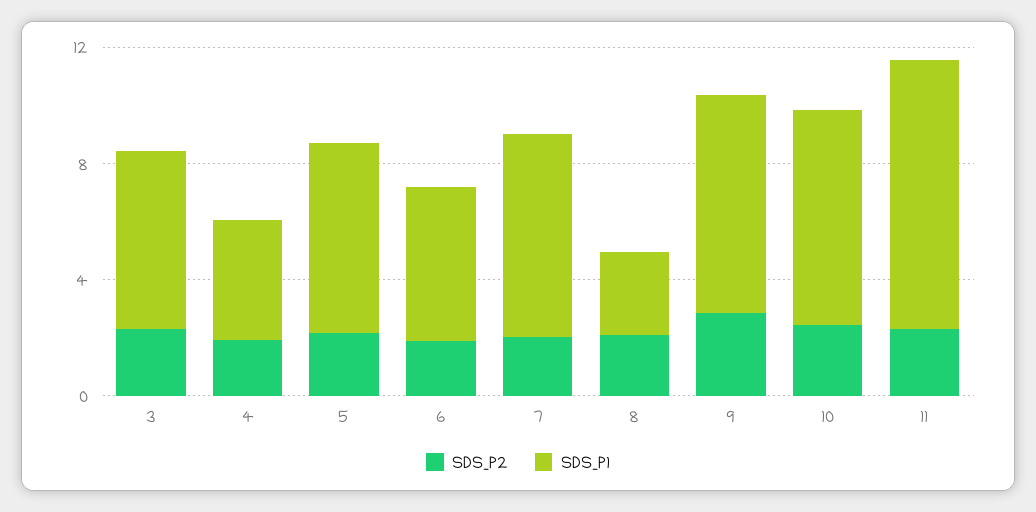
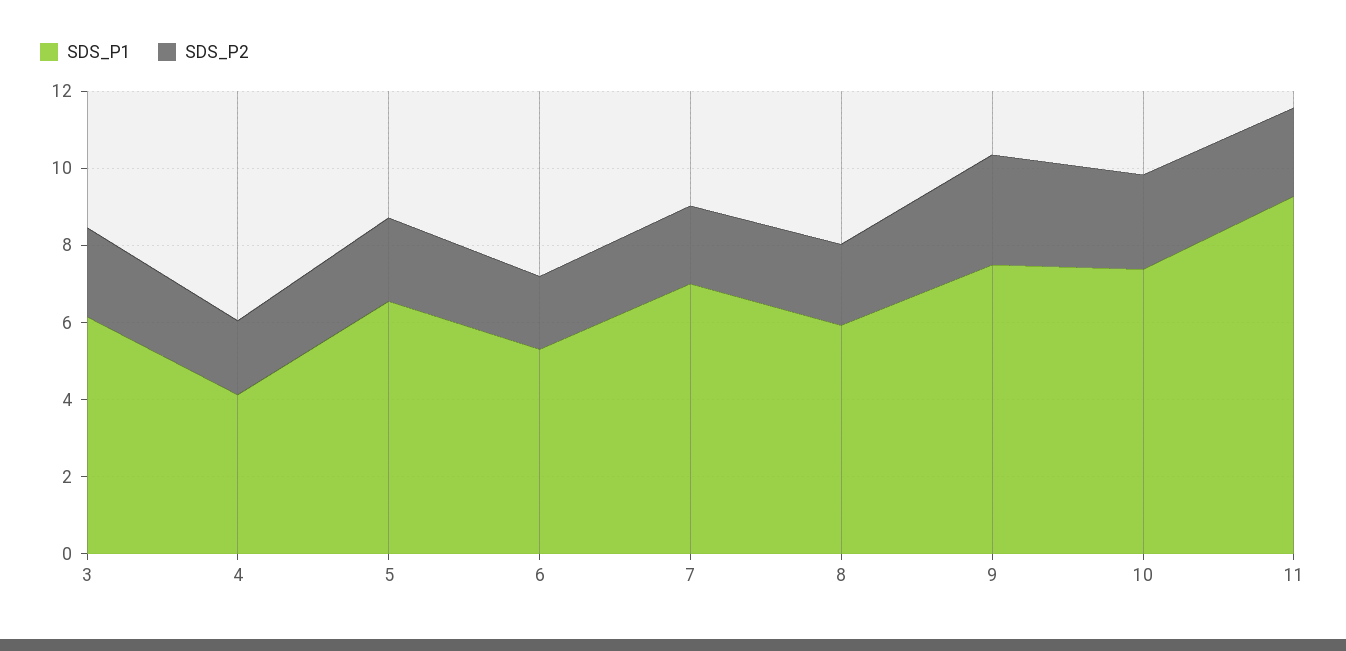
SDS_P1, 8: 3 -> 6

